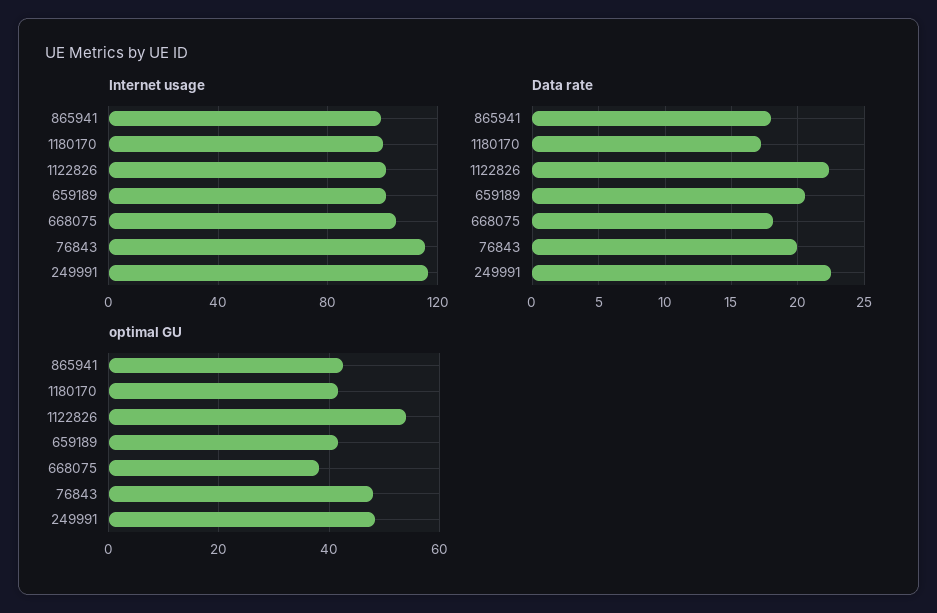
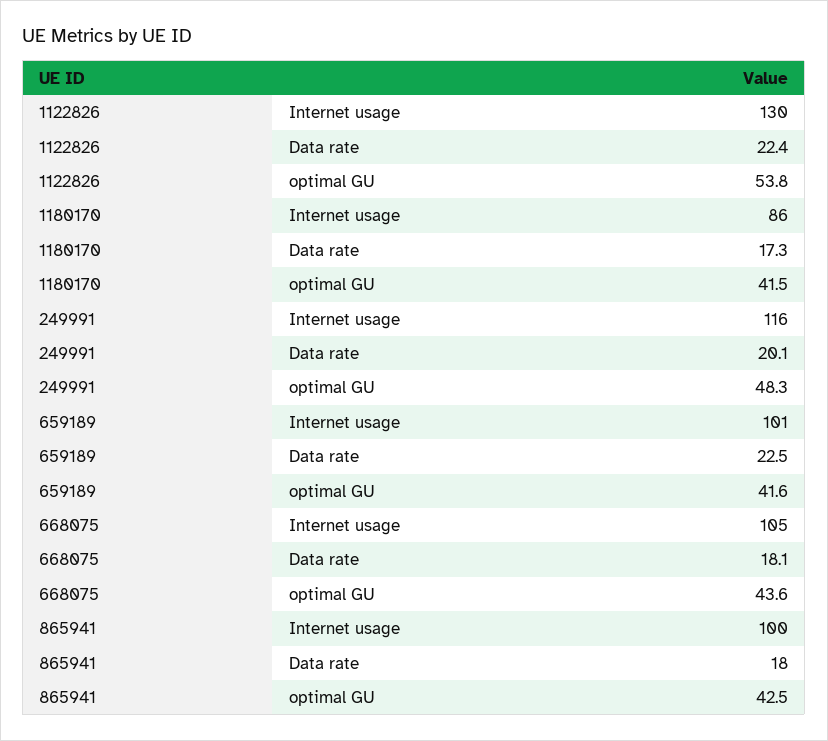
Internet usage, 1180170: 100 -> 86
Internet usage, 1122826: 100 -> 130
Internet usage, 76843: 115 -> none
Data rate, 659189: 20.5 -> 22.5
Data rate, 76843: 20 -> none
Data rate, 249991: 22.5 -> 20.1
optimal GU, 668075: 38 -> 43.6
optimal GU, 76843: 48 -> none

